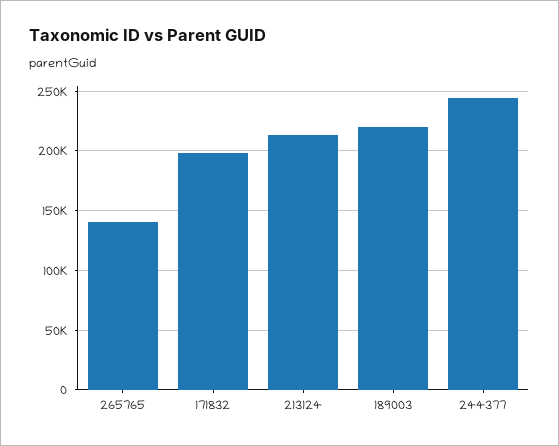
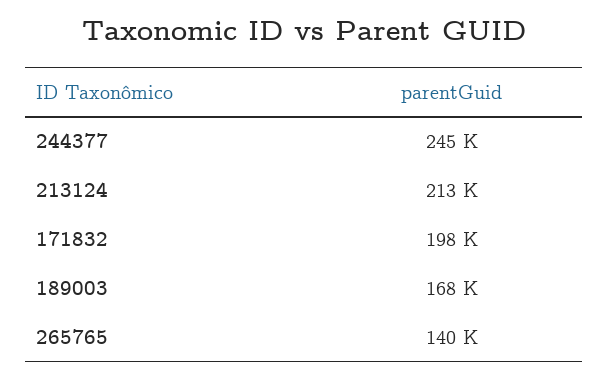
189003: 220000 -> 168000

